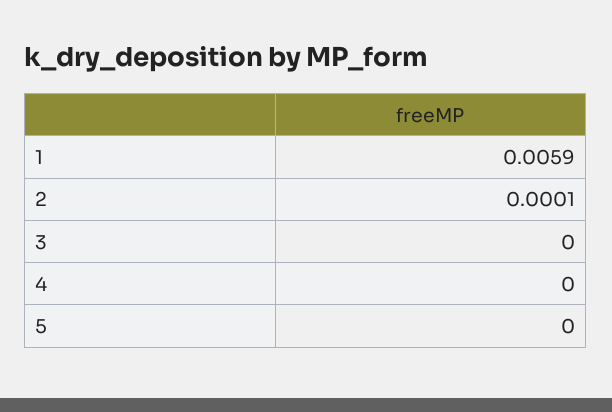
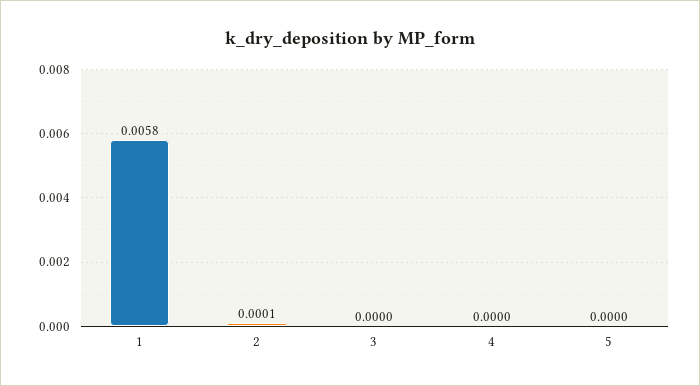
1: 0.0059 -> 0.0058

